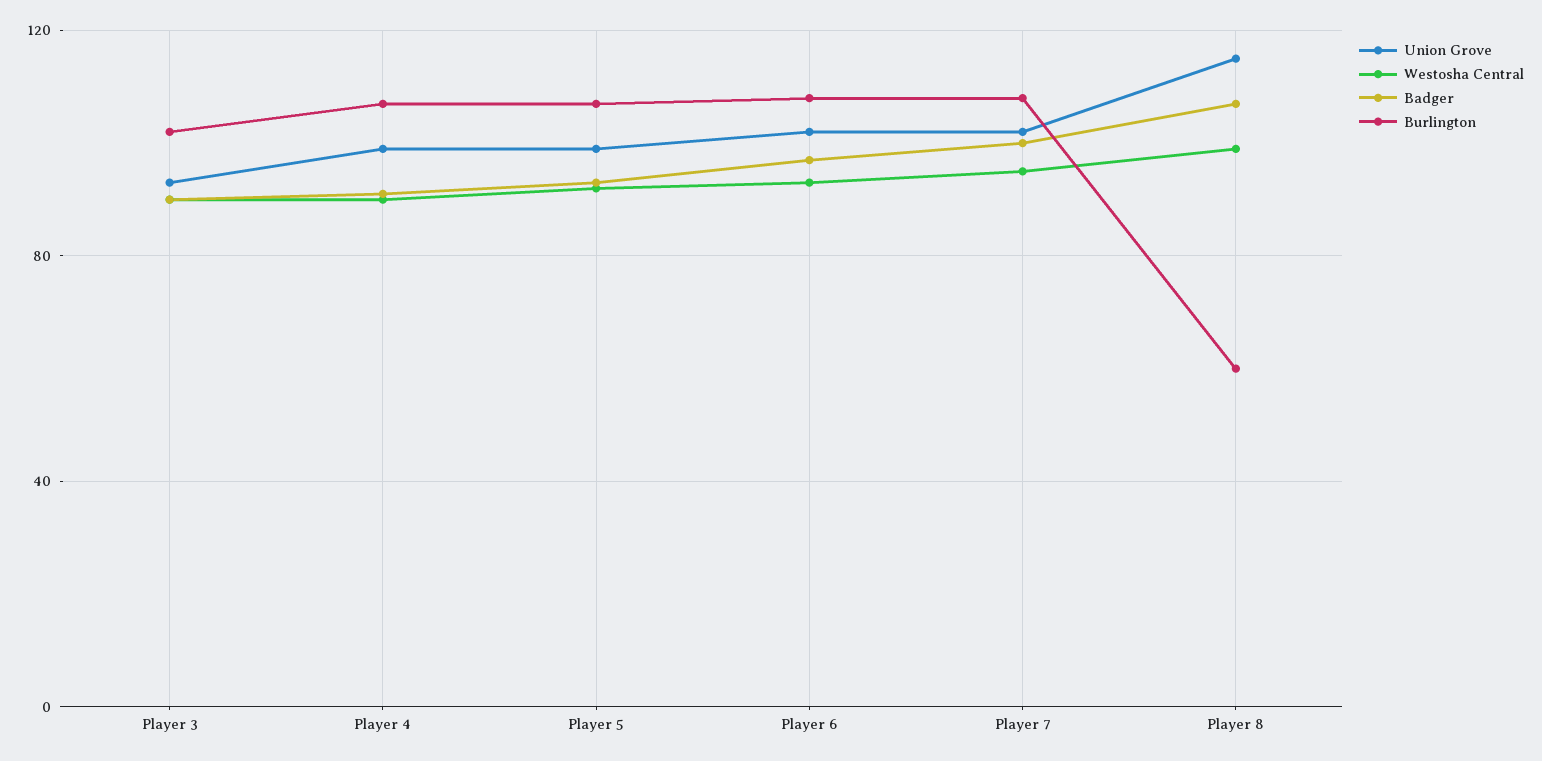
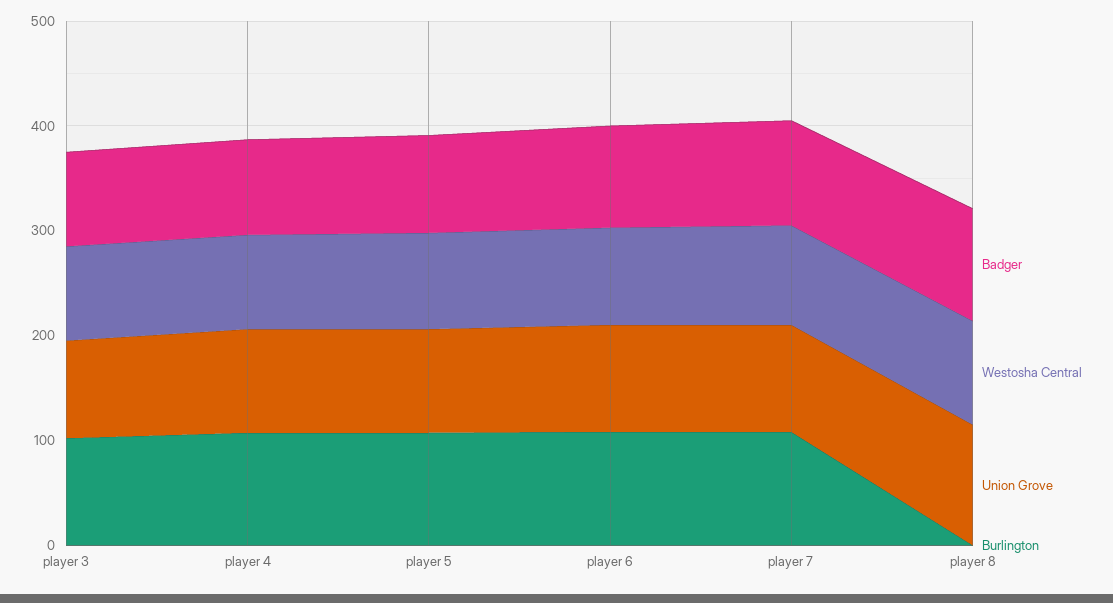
Burlington, Player 8: 60 -> 0

